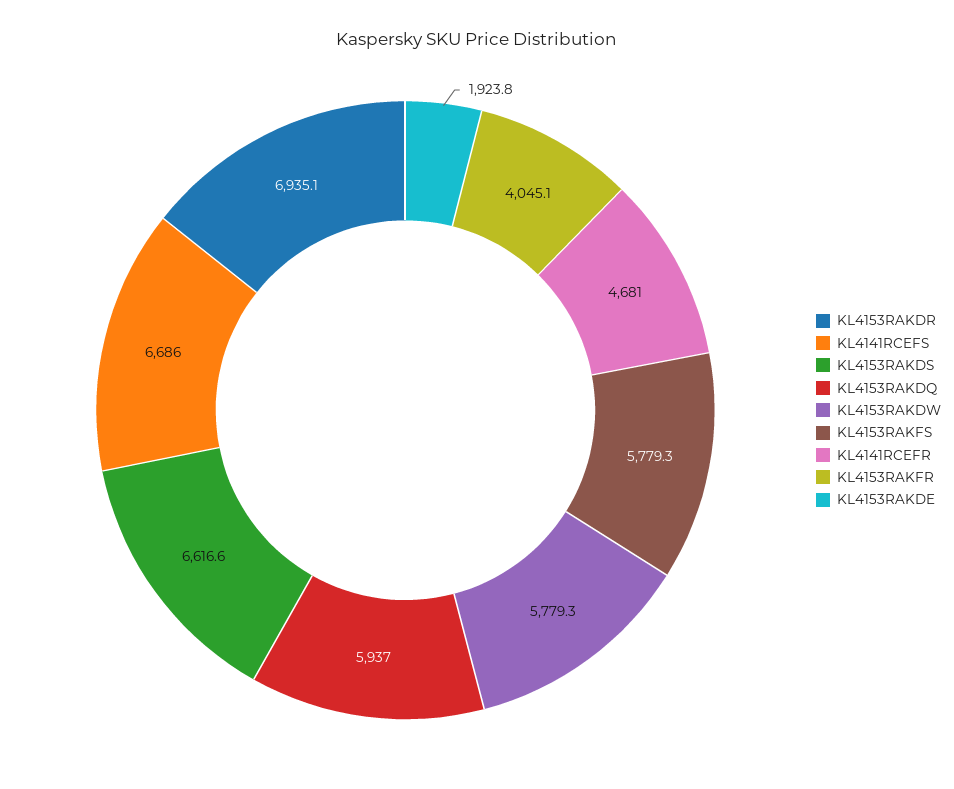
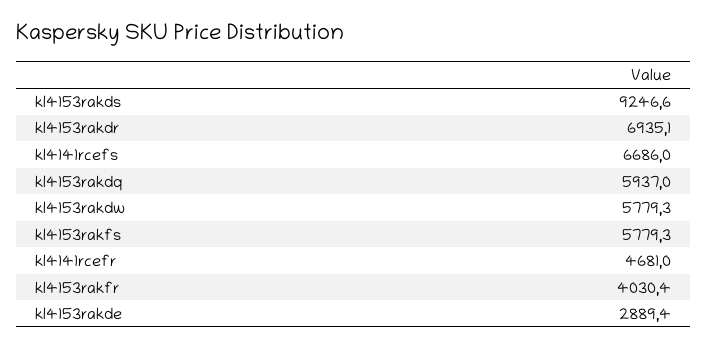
KL4153RAKDS: 6616.6 -> 9246.6
KL4153RAKFR: 4045.1 -> 4030.4
KL4153RAKDE: 1923.8 -> 2889.4

